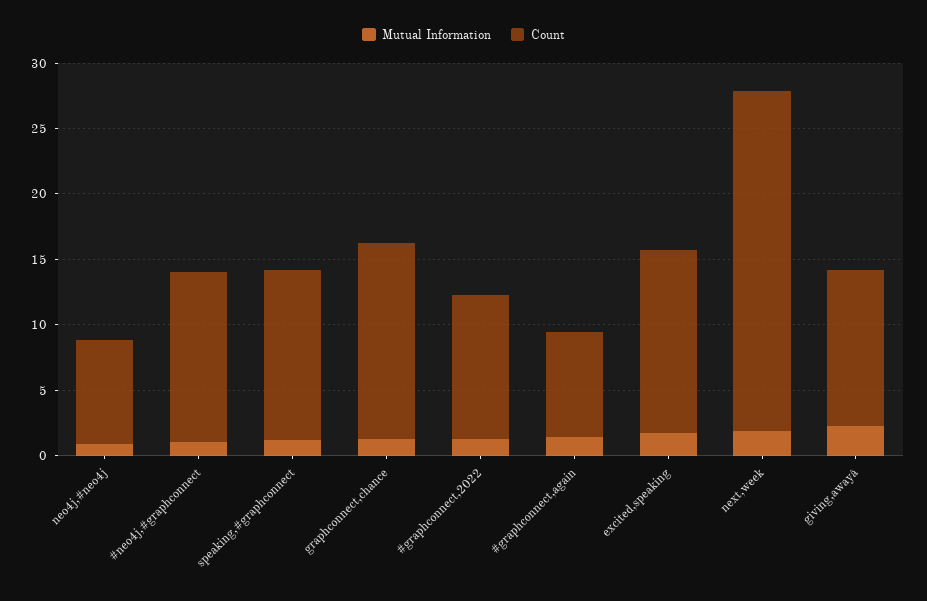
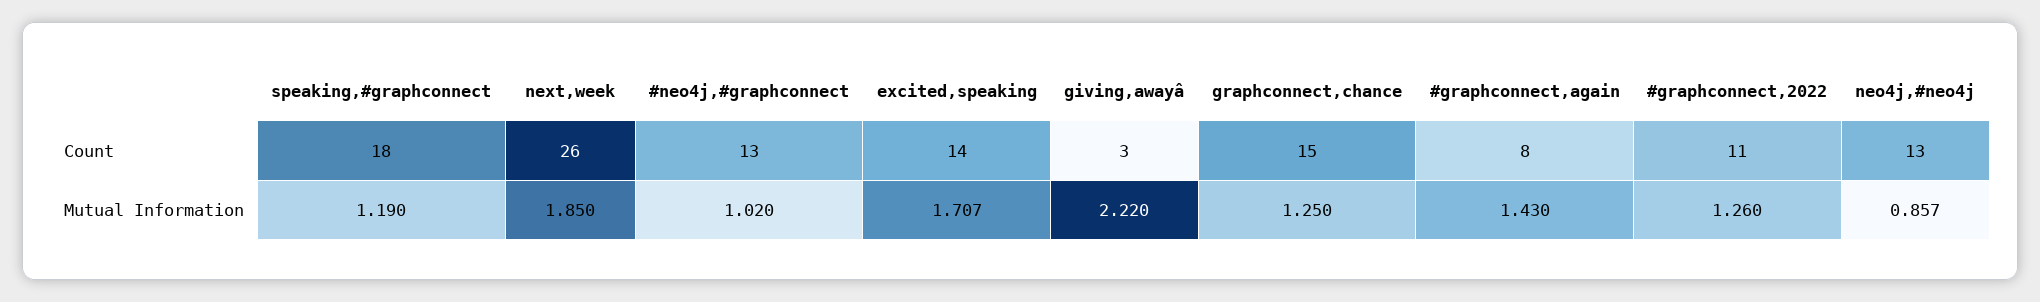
Count, neo4j,#neo4j: 8 -> 13
Count, speaking,#graphconnect: 13 -> 18
Count, giving,awayâ: 12 -> 3

